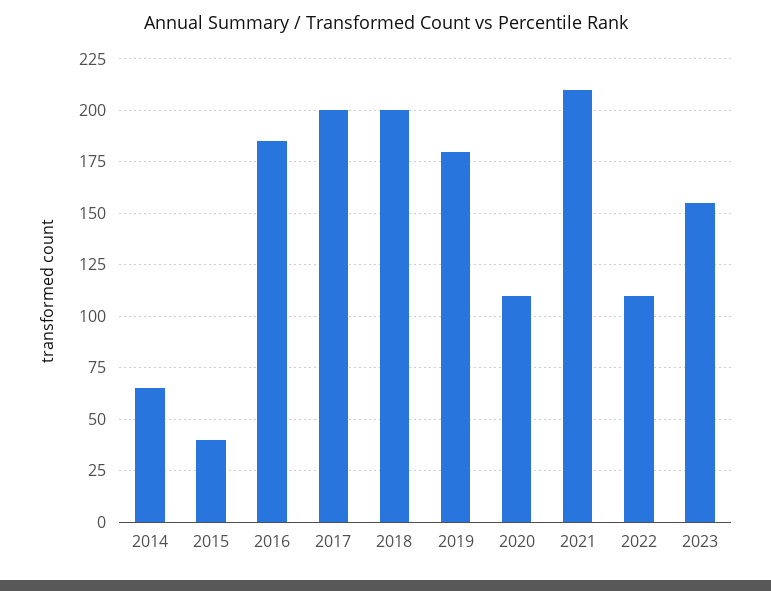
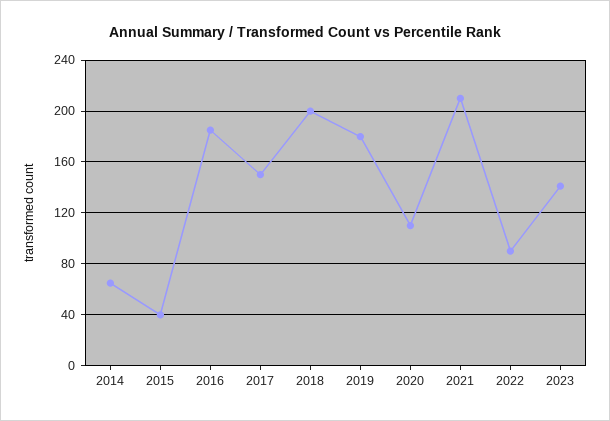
2017: 200 -> 150
2022: 110 -> 90
2023: 155 -> 140

